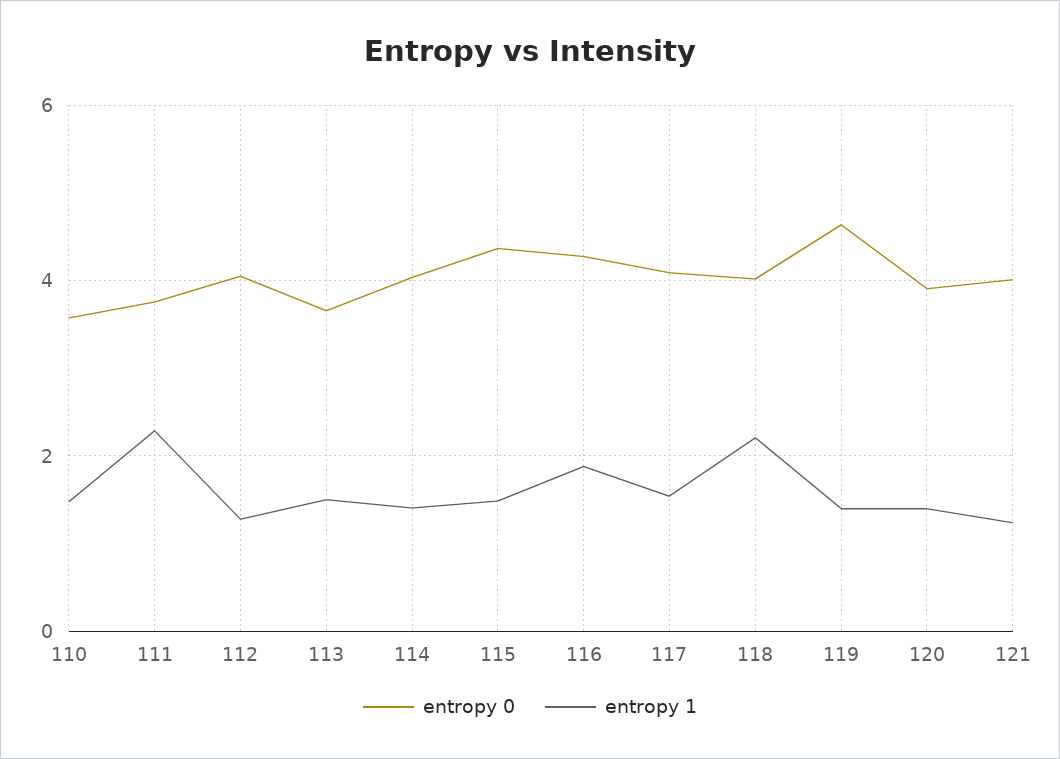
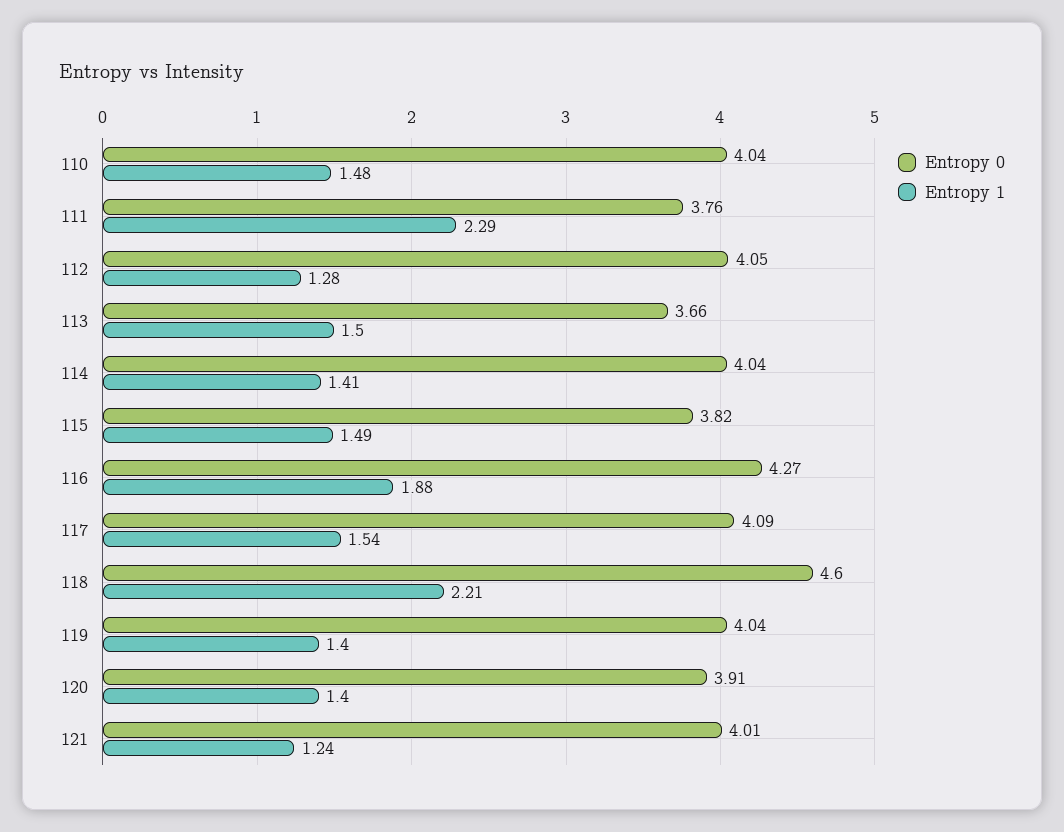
entropy 0, 110: 3.6 -> 4.04
entropy 0, 115: 4.4 -> 3.82
entropy 0, 118: 4 -> 4.6
entropy 0, 119: 4.6 -> 4.04

